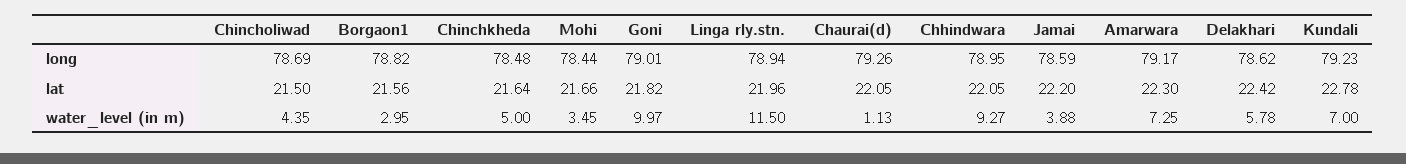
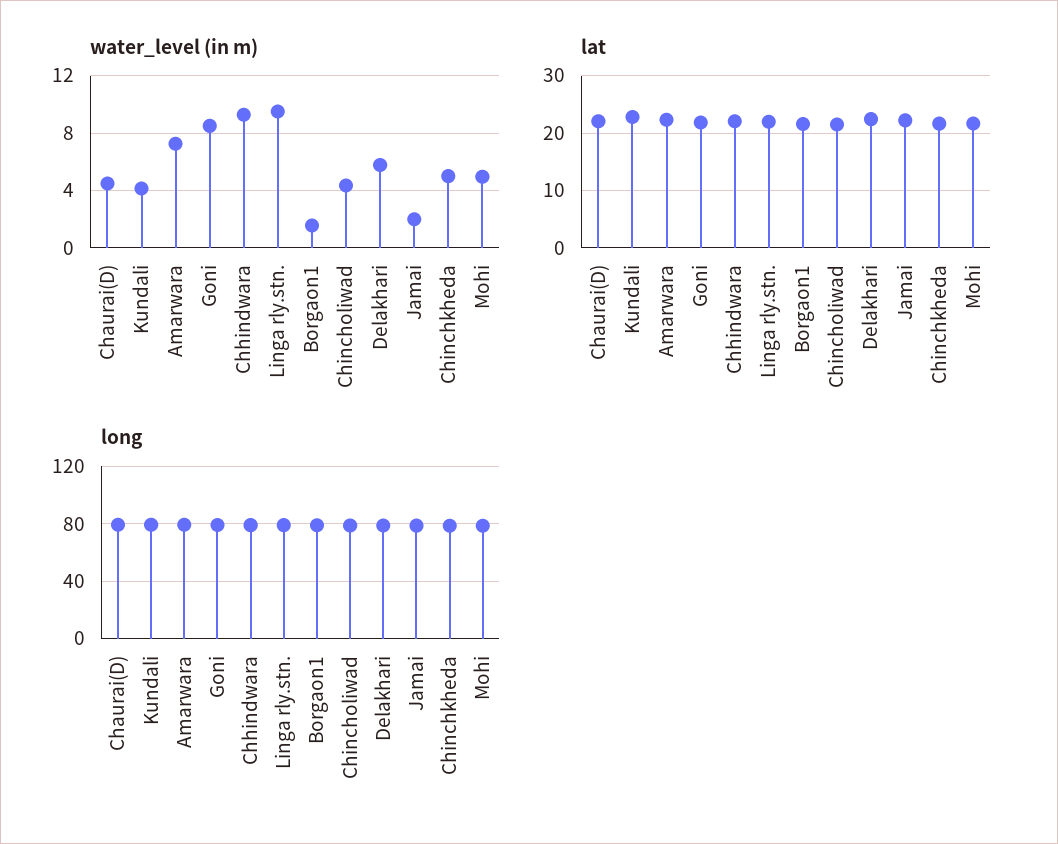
water_level (in m), Borgaon1: 2.95 -> 1.5
water_level (in m), Mohi: 3.45 -> 5
water_level (in m), Goni: 9.97 -> 8.5
water_level (in m), Linga rly.stn.: 11.5 -> 9.5
water_level (in m), Chaurai(d): 1.13 -> 4.5
water_level (in m), Jamai: 3.88 -> 2
water_level (in m), Kundali: 7 -> 4

